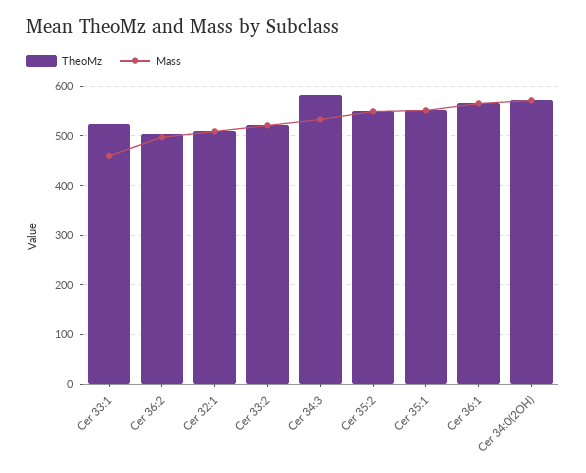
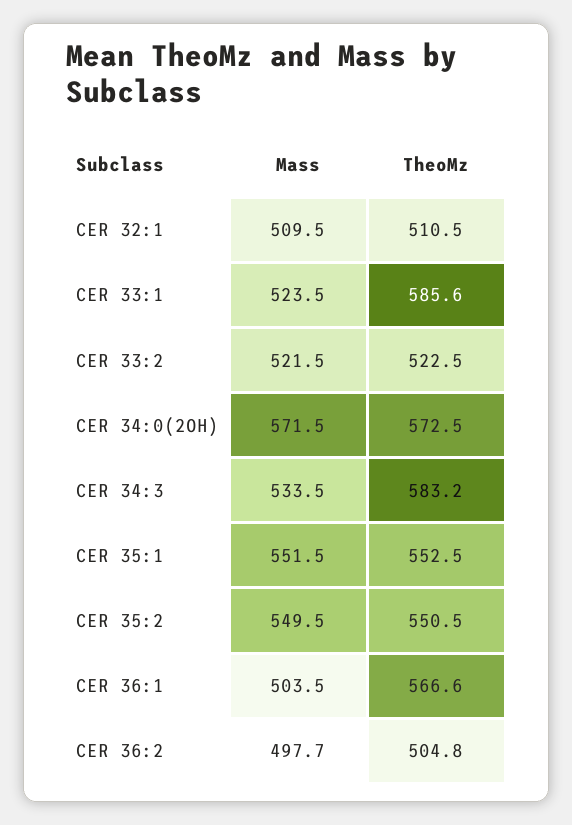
TheoMz, Cer 33:1: 520 -> 585.6
Mass, Cer 33:1: 460 -> 523.5
Mass, Cer 36:1: 560 -> 503.5

